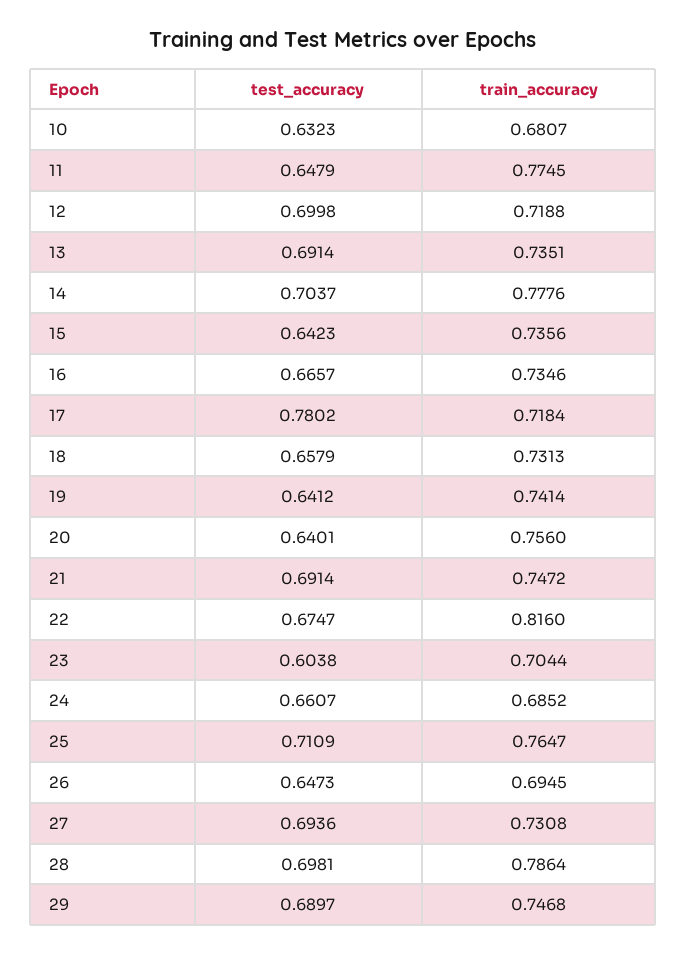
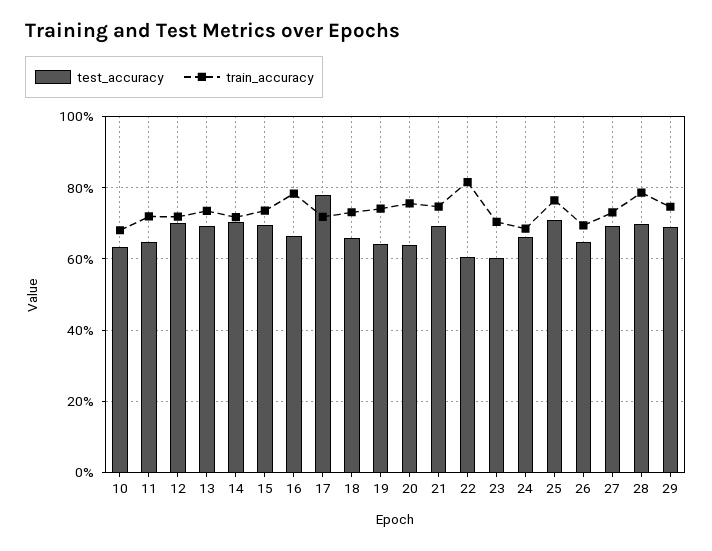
train_accuracy, 11: 0.7745 -> 0.72
train_accuracy, 14: 0.7776 -> 0.72
test_accuracy, 15: 0.6423 -> 0.7
train_accuracy, 16: 0.7346 -> 0.78
test_accuracy, 22: 0.6747 -> 0.6

